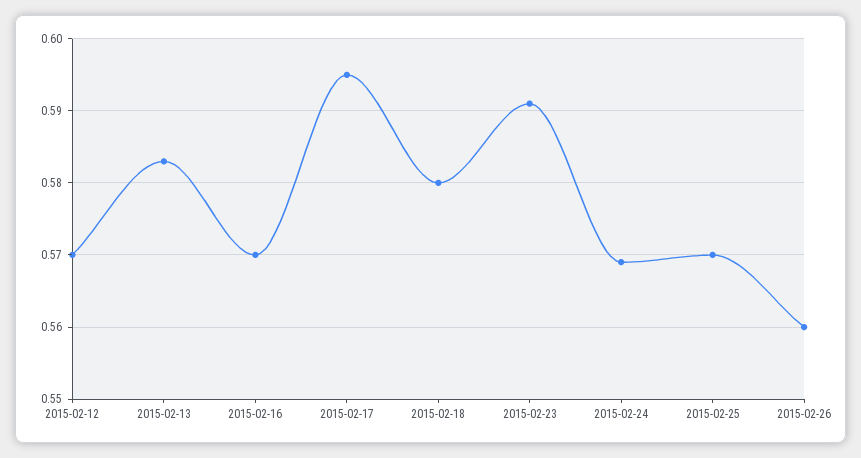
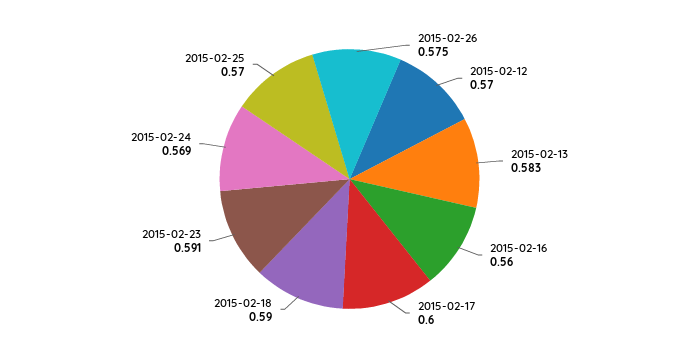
2015-02-16: 0.57 -> 0.56
2015-02-17: 0.595 -> 0.6
2015-02-18: 0.58 -> 0.59
2015-02-26: 0.56 -> 0.575

